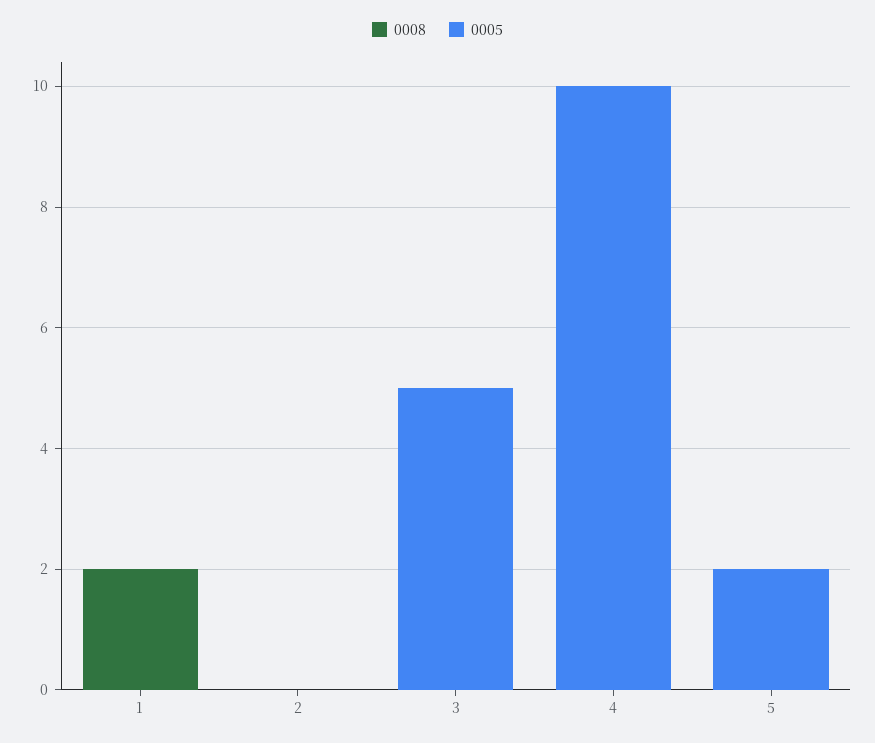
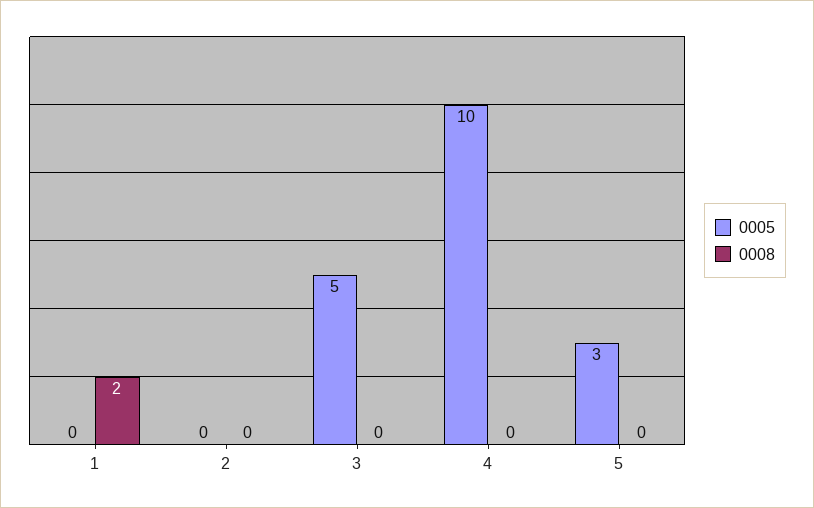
0005, 5: 2 -> 3

